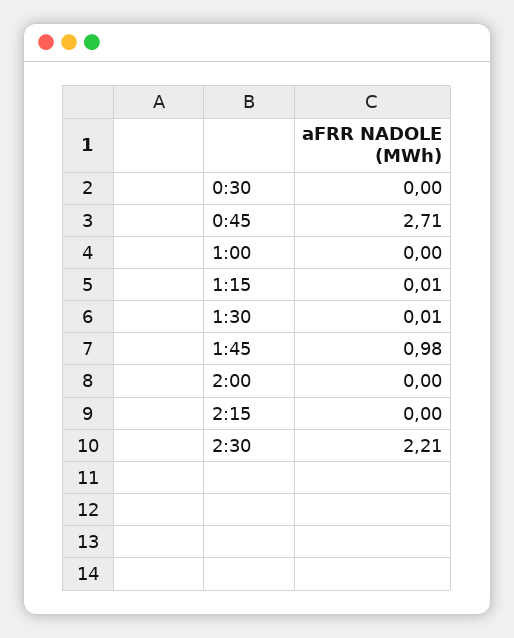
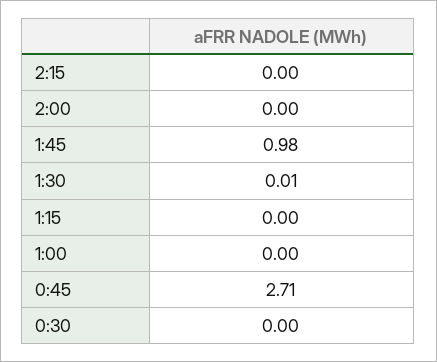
1:15: 0.01 -> 0
2:30: 2.21 -> none

